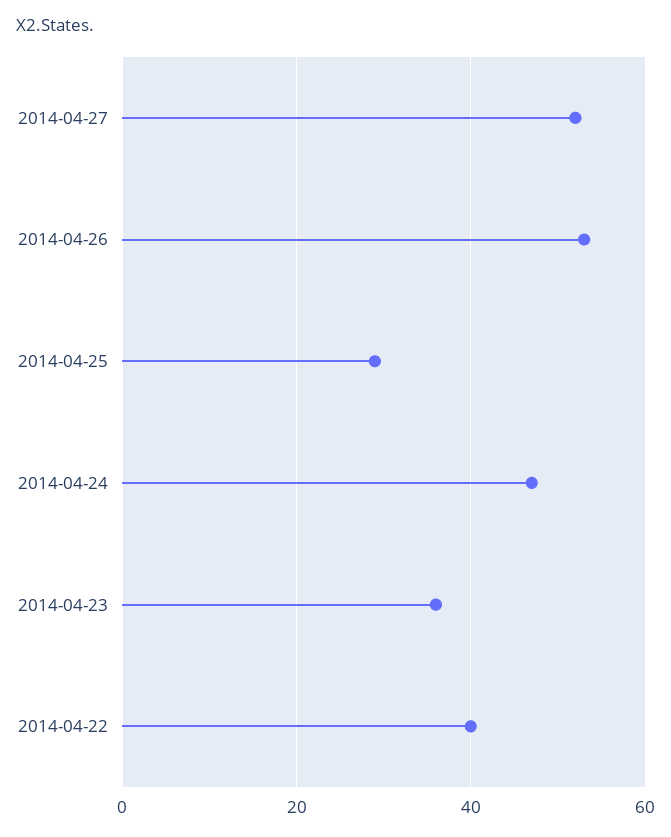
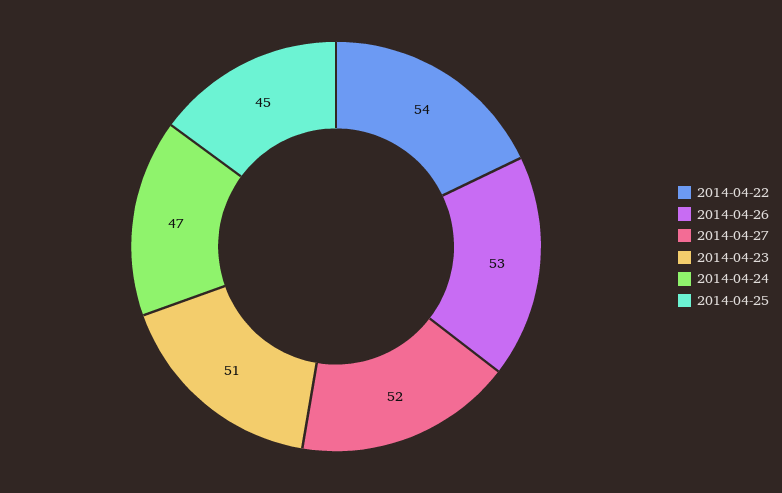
2014-04-25: 30 -> 45
2014-04-23: 35 -> 51
2014-04-22: 40 -> 54

